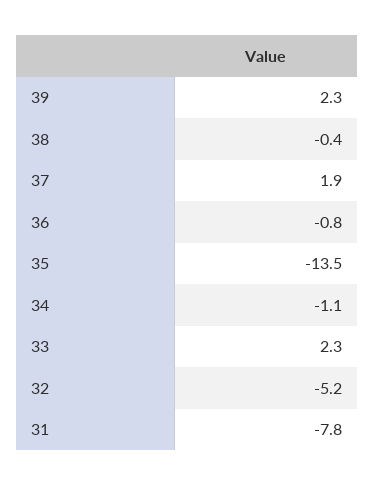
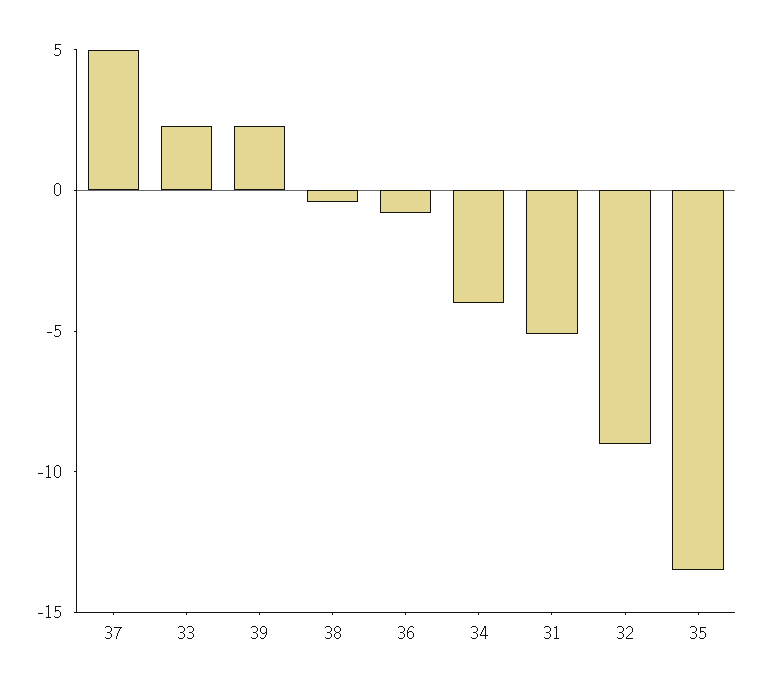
37: 1.9 -> 5
34: -1.1 -> -4
32: -5.2 -> -9
31: -7.8 -> -5

